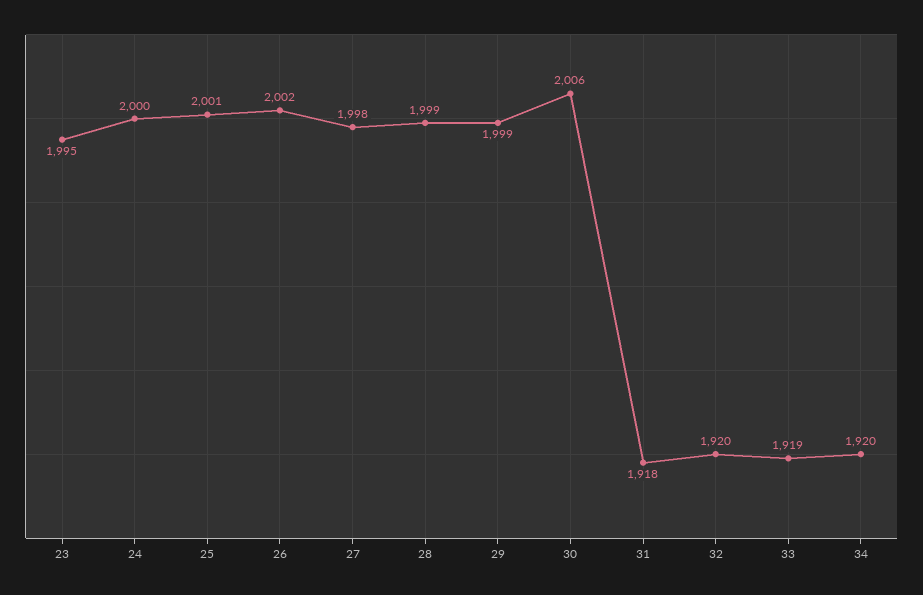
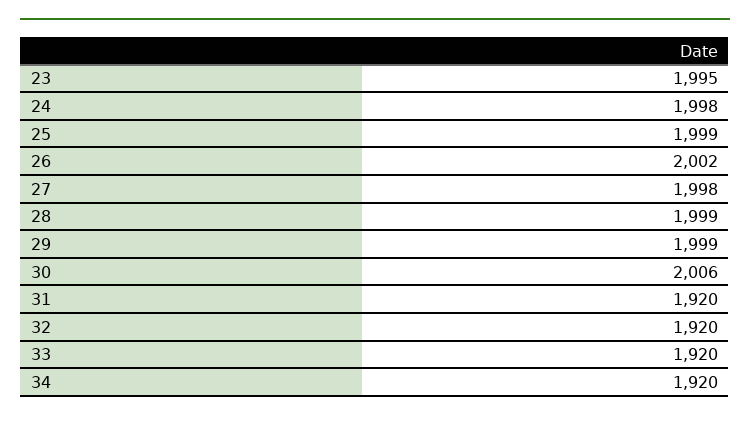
24: 2000 -> 1998
25: 2001 -> 1999
31: 1918 -> 1920
33: 1919 -> 1920

